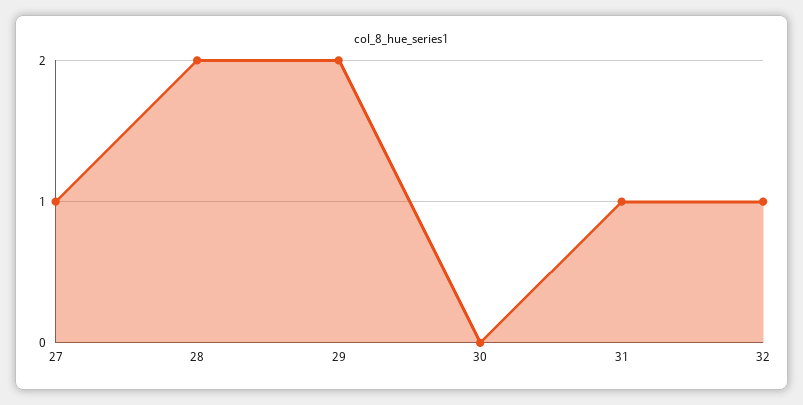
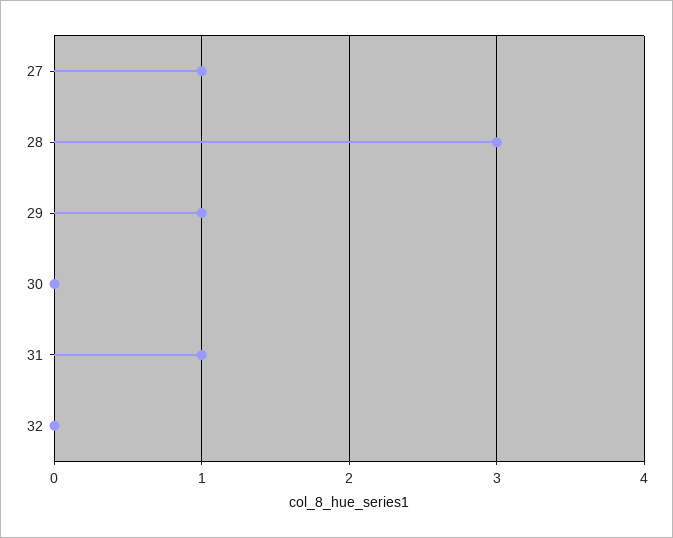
28: 2 -> 3
29: 2 -> 1
32: 1 -> 0

